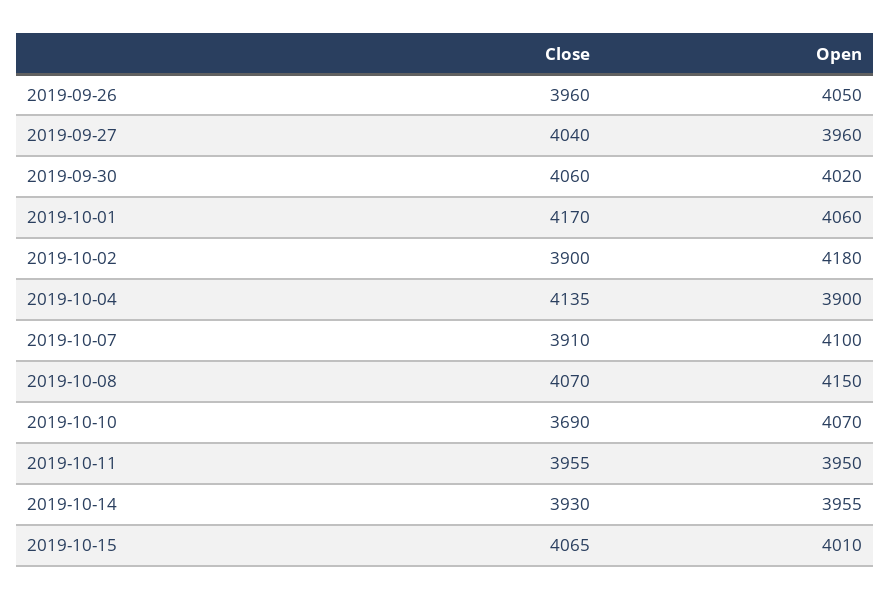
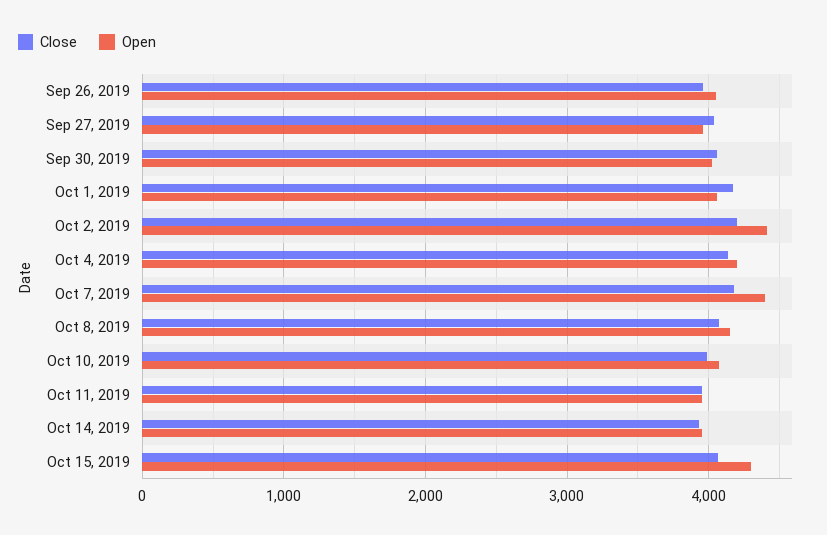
Close, 2019-10-02: 3900 -> 4200
Open, 2019-10-02: 4180 -> 4400
Open, 2019-10-04: 3900 -> 4200
Close, 2019-10-07: 3910 -> 4200
Open, 2019-10-07: 4100 -> 4400
Close, 2019-10-10: 3690 -> 4000
Open, 2019-10-15: 4010 -> 4300

